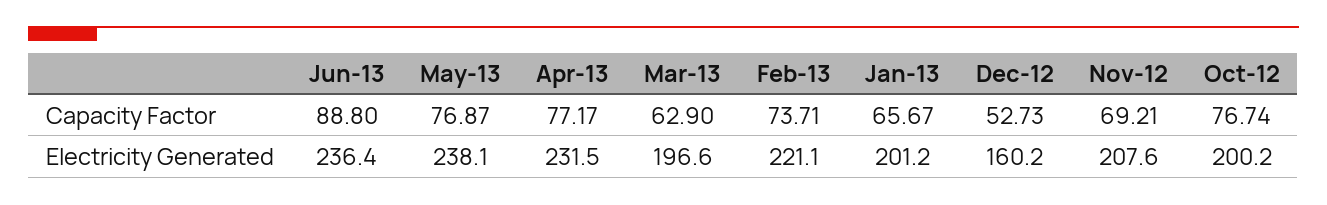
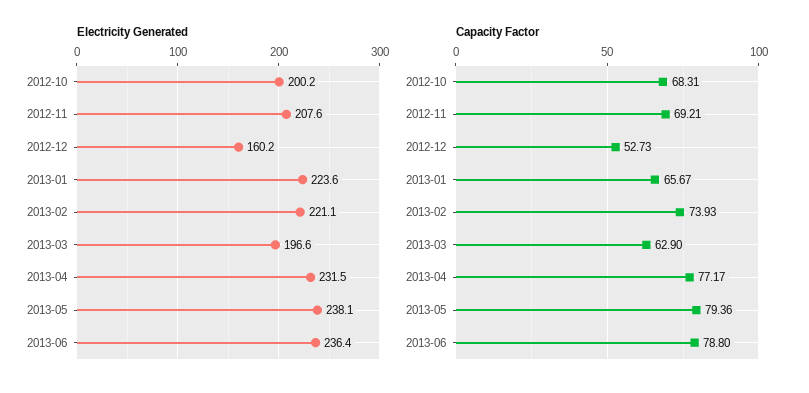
Capacity Factor, Jun-13: 88.8 -> 78.8
Capacity Factor, May-13: 76.87 -> 79.36
Capacity Factor, Feb-13: 73.71 -> 73.93
Capacity Factor, Oct-12: 76.74 -> 68.31
Electricity Generated, Jan-13: 201.2 -> 223.6

